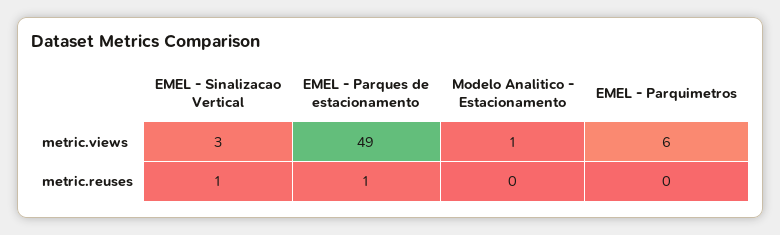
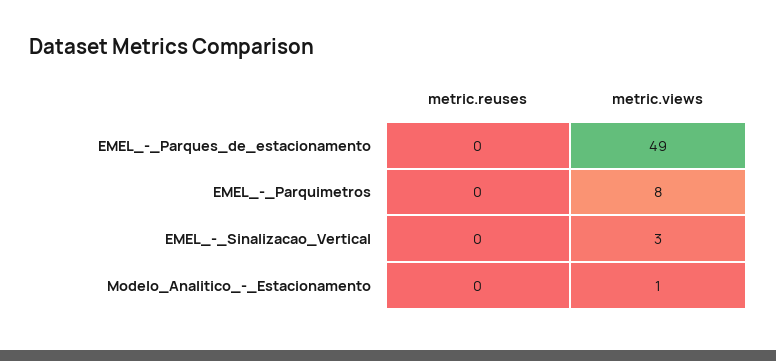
EMEL - Parquimetros, metric.views: 6 -> 8
EMEL - Sinalizacao Vertical, metric.reuses: 1 -> 0
EMEL - Parques de estacionamento, metric.reuses: 1 -> 0

